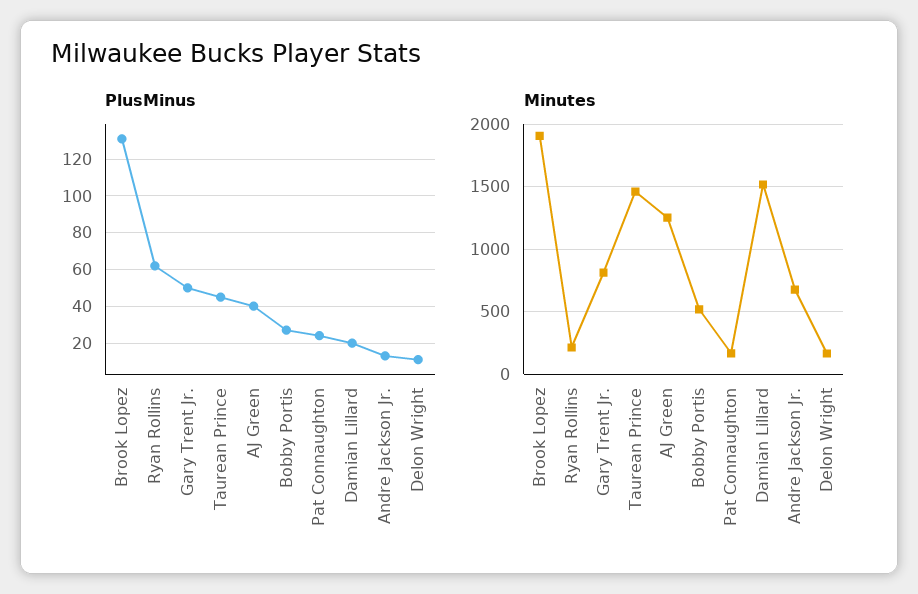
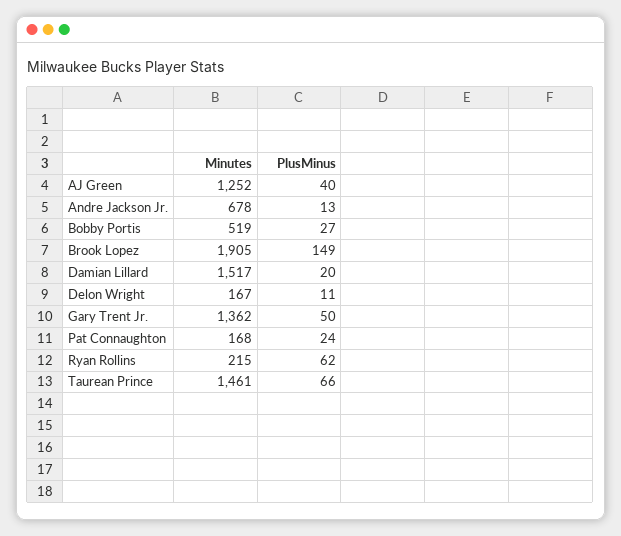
PlusMinus, Brook Lopez: 130 -> 149
PlusMinus, Taurean Prince: 45 -> 66
Minutes, Gary Trent Jr.: 800 -> 1362

